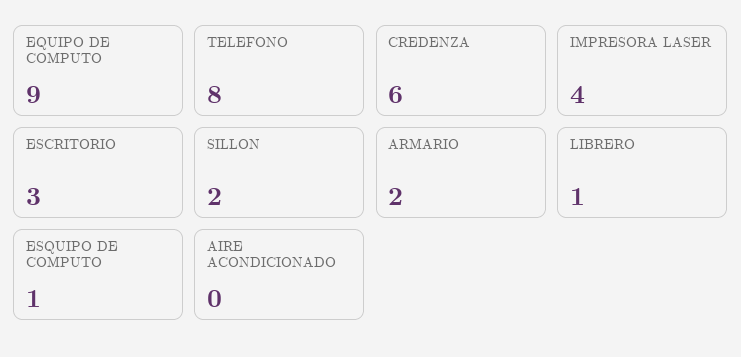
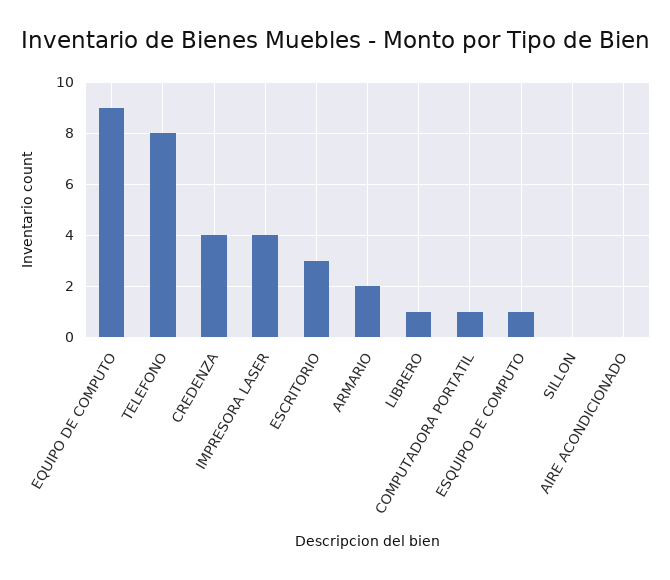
CREDENZA: 6 -> 4
SILLON: 2 -> 0
COMPUTADORA PORTATIL: none -> 1

